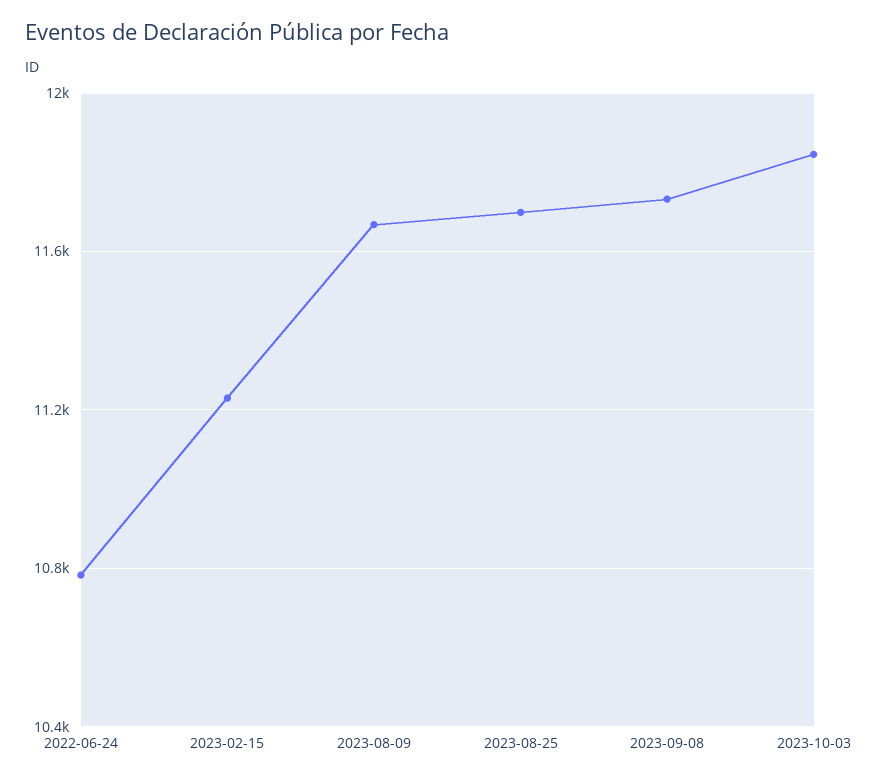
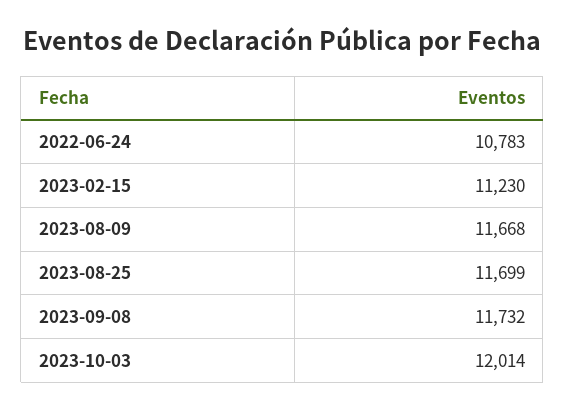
2023-10-03: 11850 -> 12014

